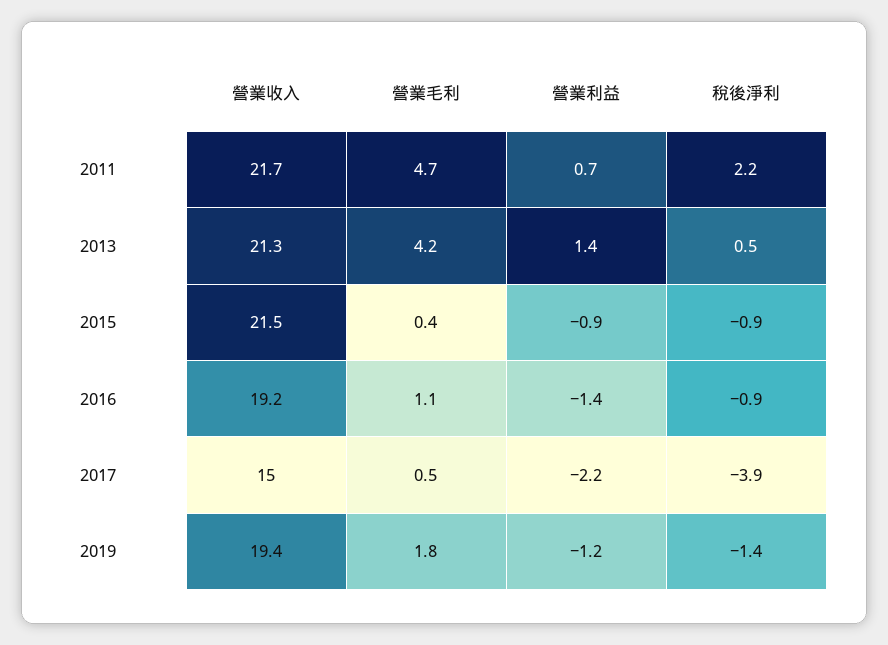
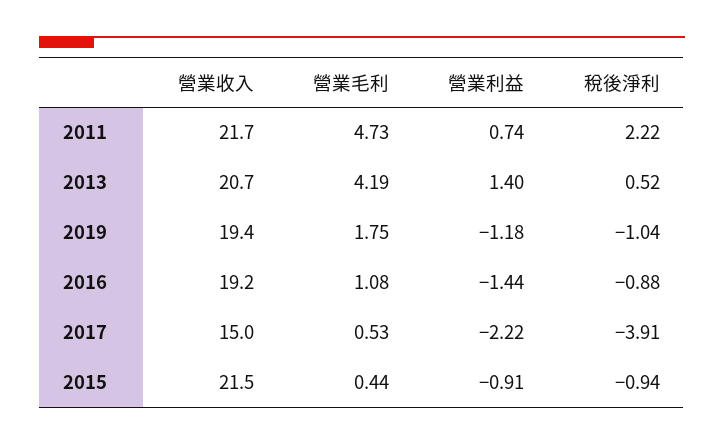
營業收入, 2013: 21.3 -> 20.7
稅後淨利, 2019: -1.4 -> -1.04

